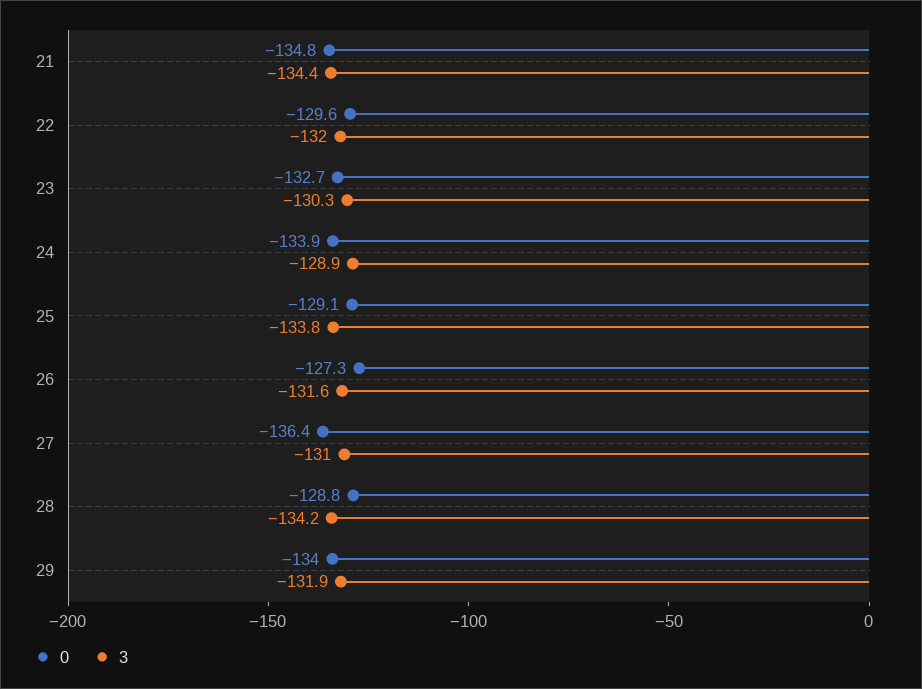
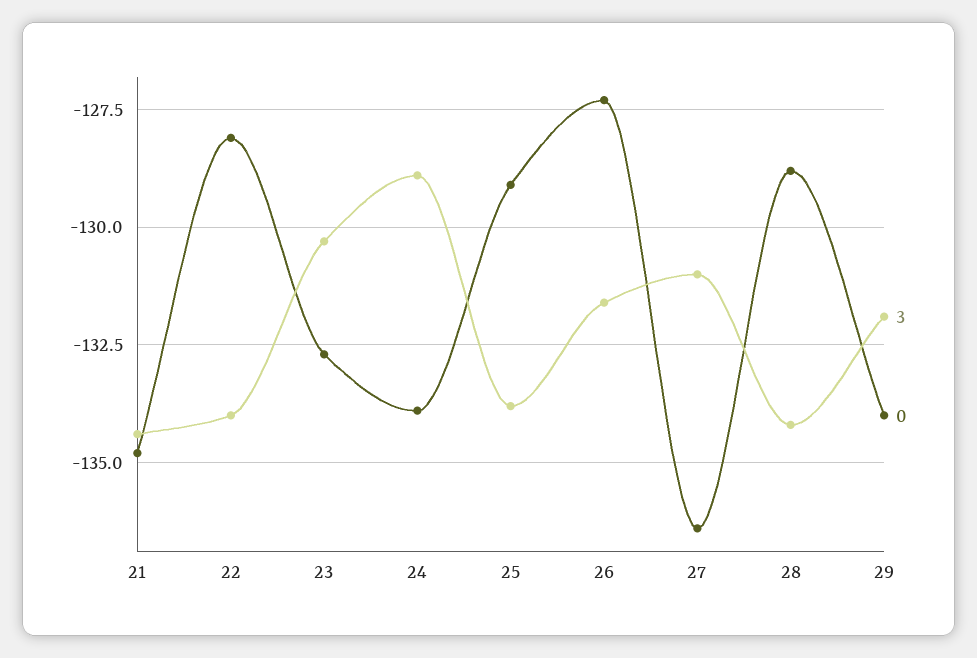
0, 22: -129.6 -> -128
3, 22: -132 -> -134

